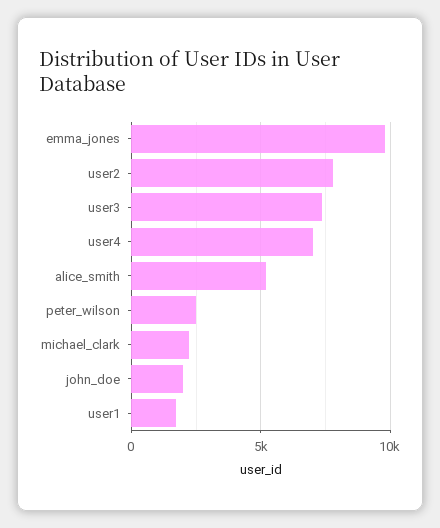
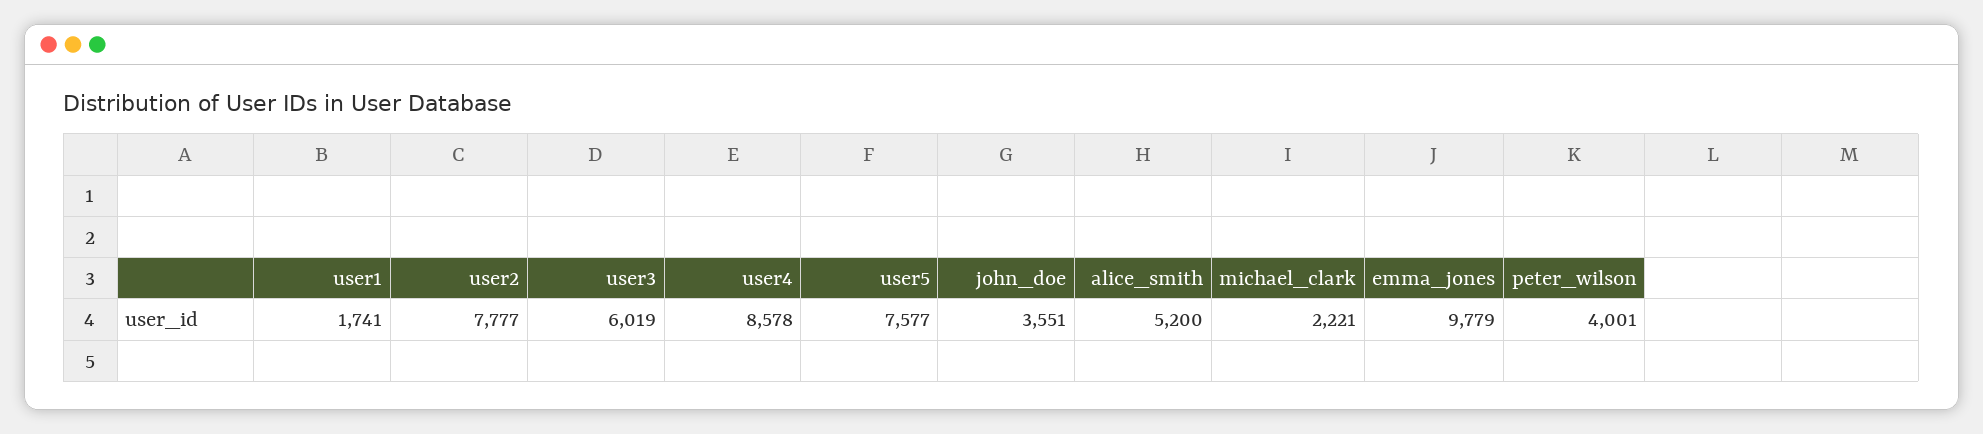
user3: 7500 -> 6019
user4: 7000 -> 8578
peter_wilson: 2500 -> 4001
john_doe: 2000 -> 3551
user5: none -> 7577

